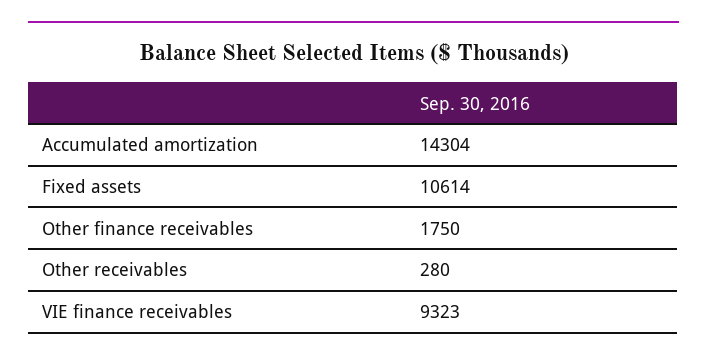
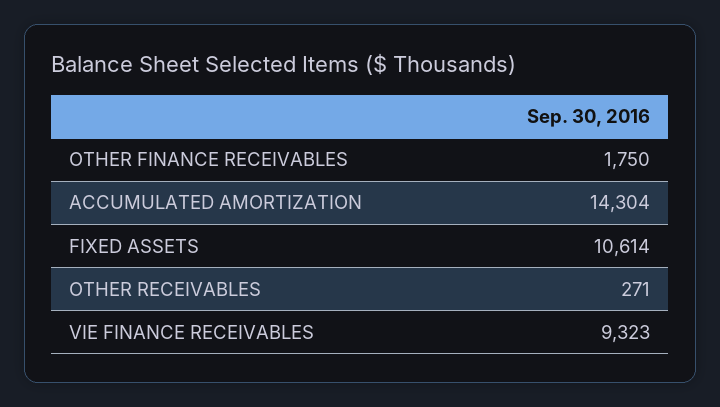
Other receivables: 280 -> 271

